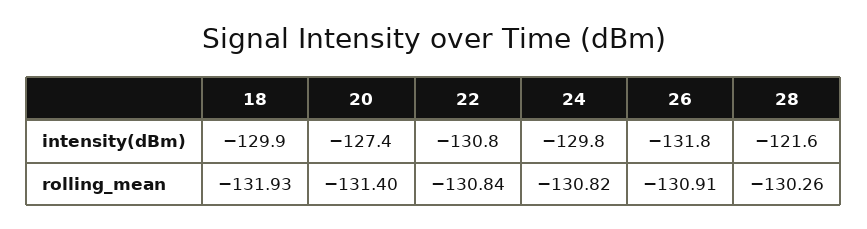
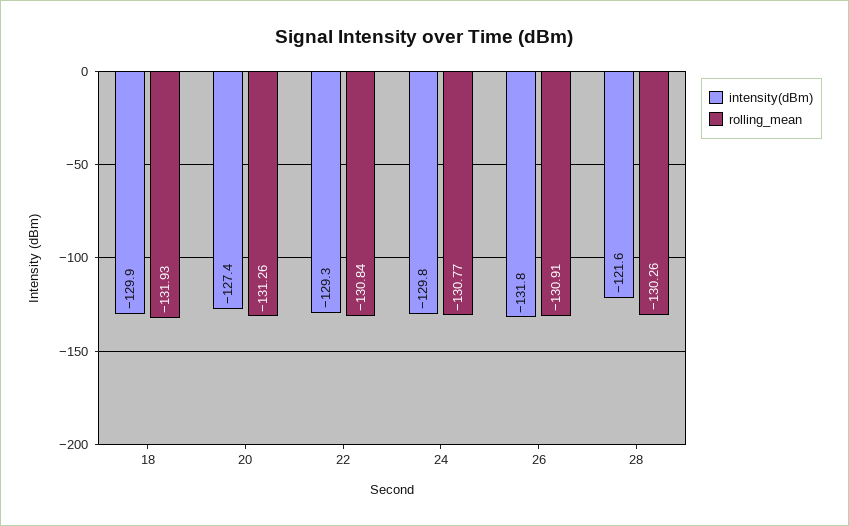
intensity(dBm), 22: -130.8 -> -129.3
rolling_mean, 20: -131.4 -> -131.26
rolling_mean, 24: -130.82 -> -130.77

